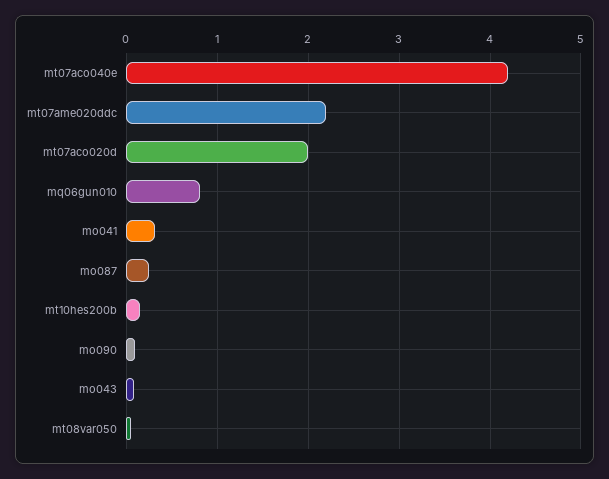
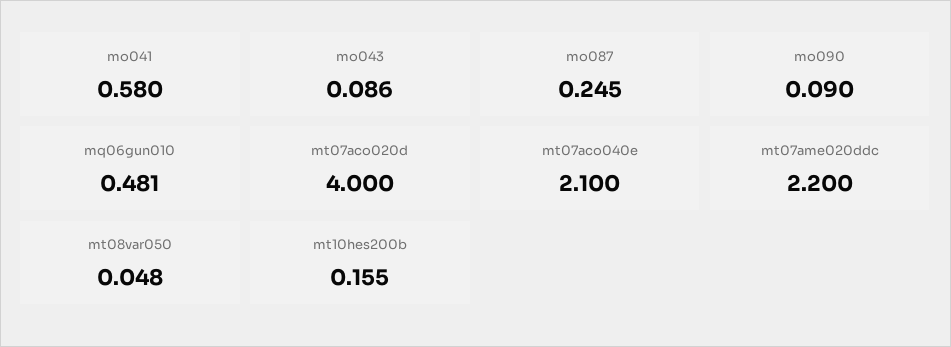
mt07aco040e: 4.2 -> 2.1
mt07aco020d: 2 -> 4
mq06gun010: 0.8 -> 0.481
mo041: 0.3 -> 0.58

